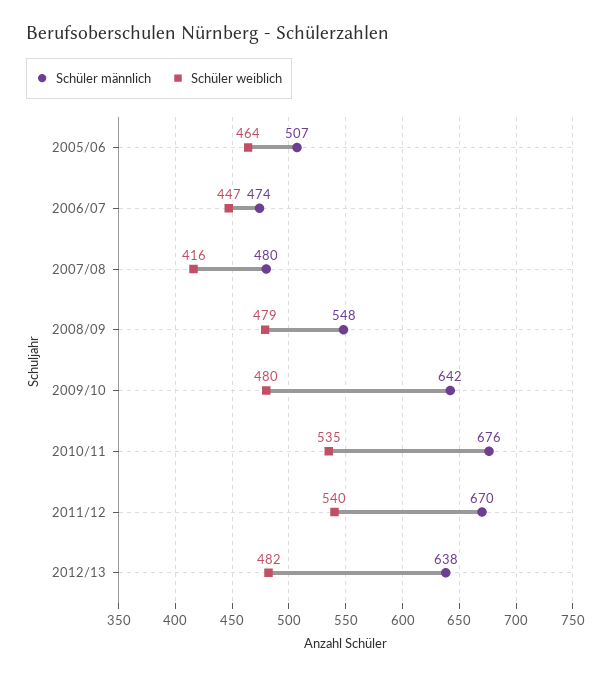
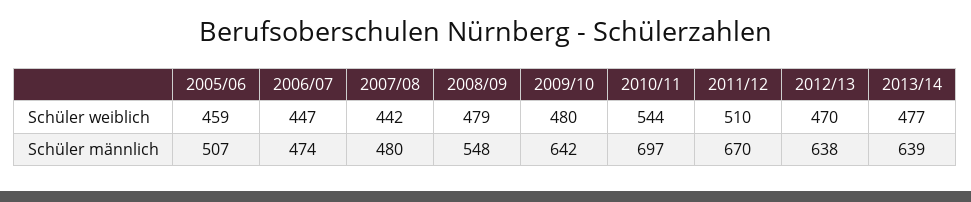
Schüler weiblich, 2005/06: 464 -> 459
Schüler weiblich, 2007/08: 416 -> 442
Schüler männlich, 2010/11: 676 -> 697
Schüler weiblich, 2010/11: 535 -> 544
Schüler weiblich, 2011/12: 540 -> 510
Schüler weiblich, 2012/13: 482 -> 470
Schüler weiblich, 2013/14: none -> 477
Schüler männlich, 2013/14: none -> 639

